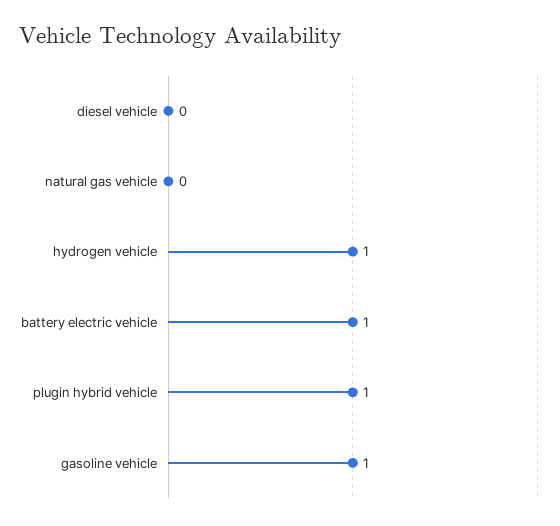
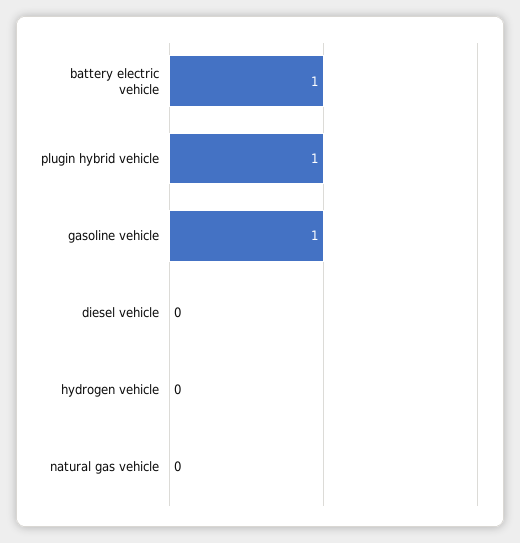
hydrogen vehicle: 1 -> 0

